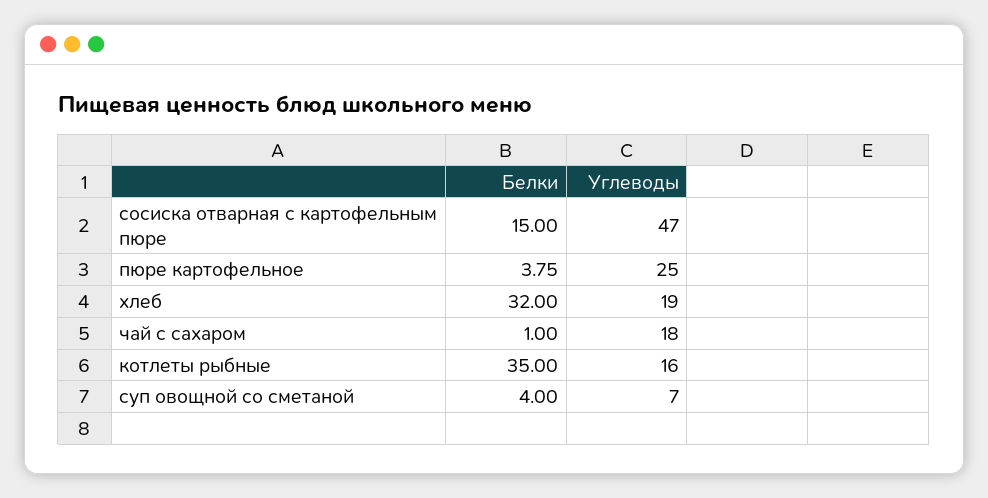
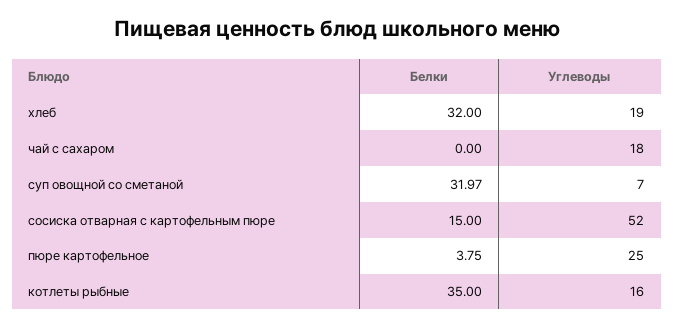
Углеводы, сосиска отварная с картофельным пюре: 47 -> 52
Белки, чай с сахаром: 1 -> 0
Белки, суп овощной со сметаной: 4 -> 31.97

